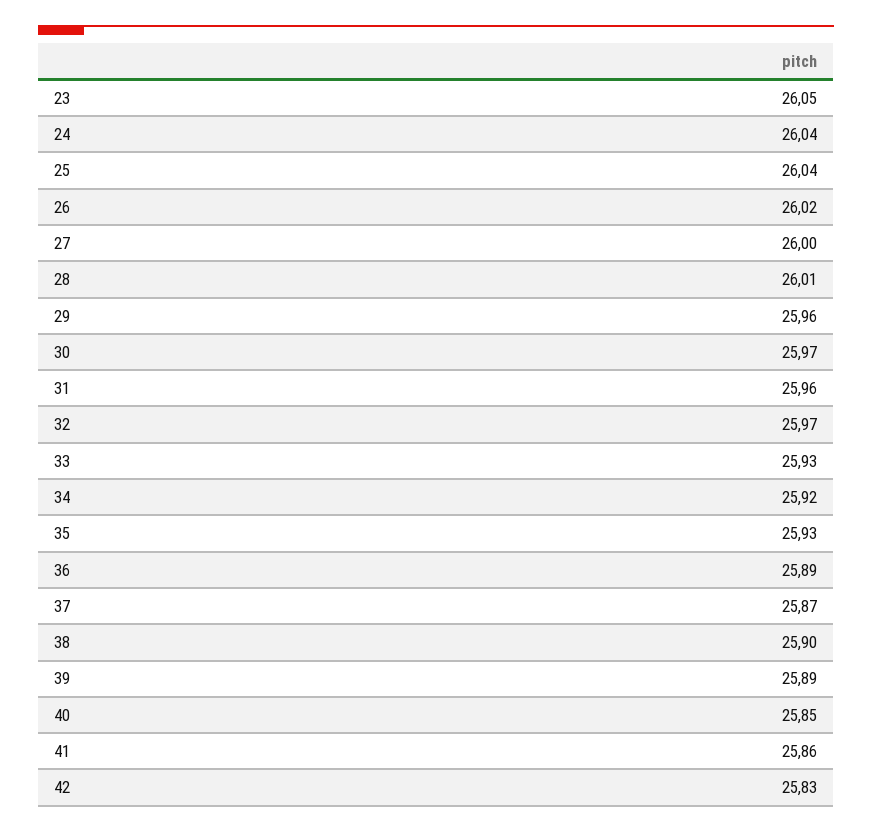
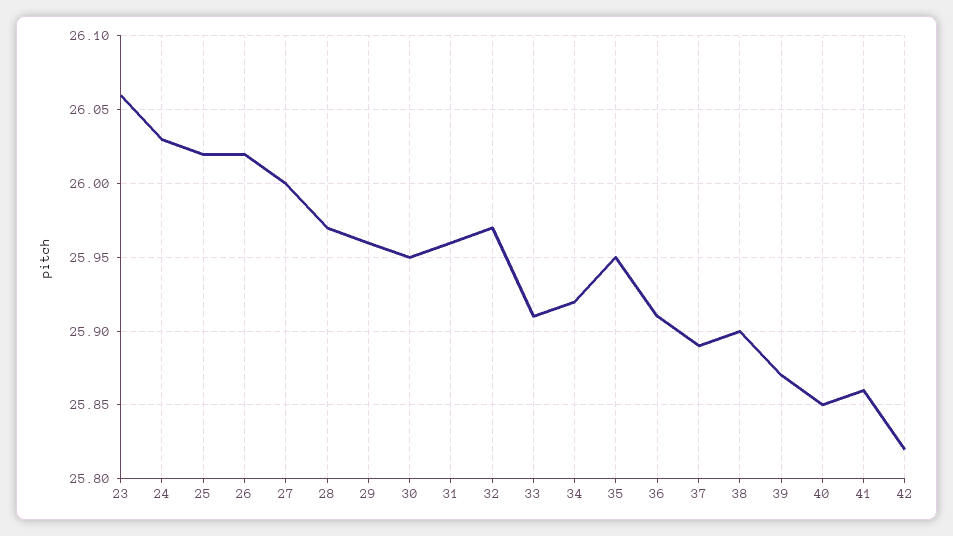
23: 26.05 -> 26.06
24: 26.04 -> 26.03
25: 26.04 -> 26.02
28: 26.01 -> 25.97
30: 25.97 -> 25.95
33: 25.93 -> 25.91
35: 25.93 -> 25.95
36: 25.89 -> 25.91
37: 25.87 -> 25.89
39: 25.89 -> 25.87
42: 25.83 -> 25.82

